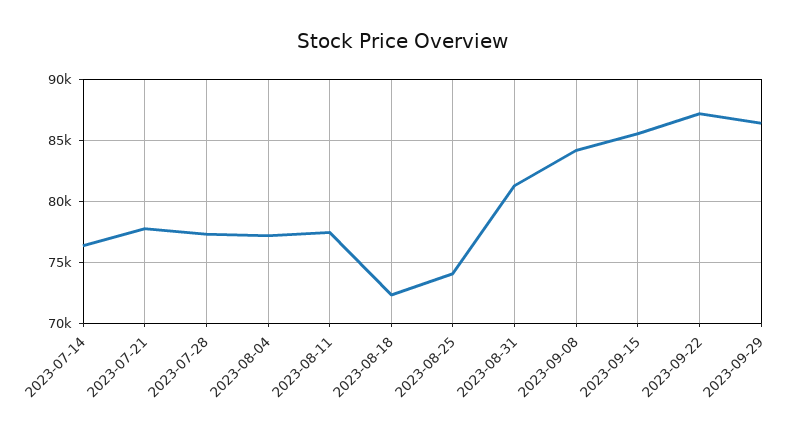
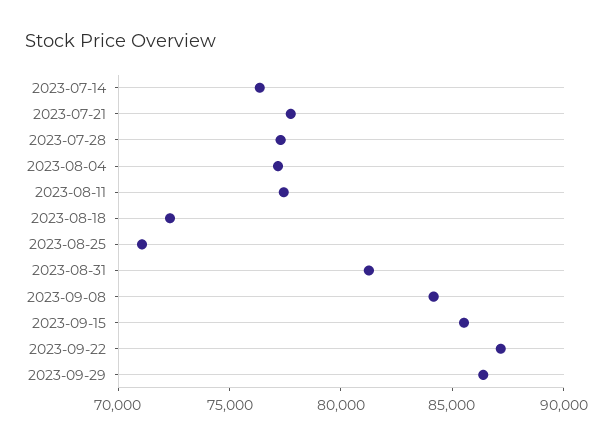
2023-08-25: 74000 -> 71000

